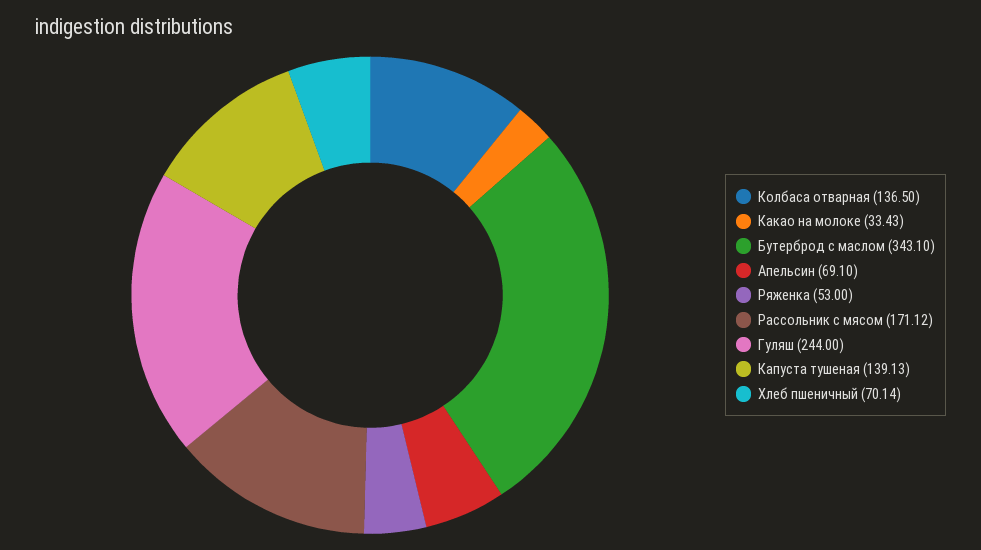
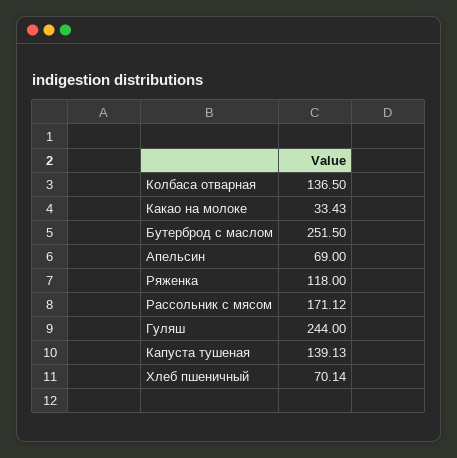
Бутерброд с маслом: 343.1 -> 251.5
Апельсин: 69.1 -> 69
Ряженка: 53 -> 118

